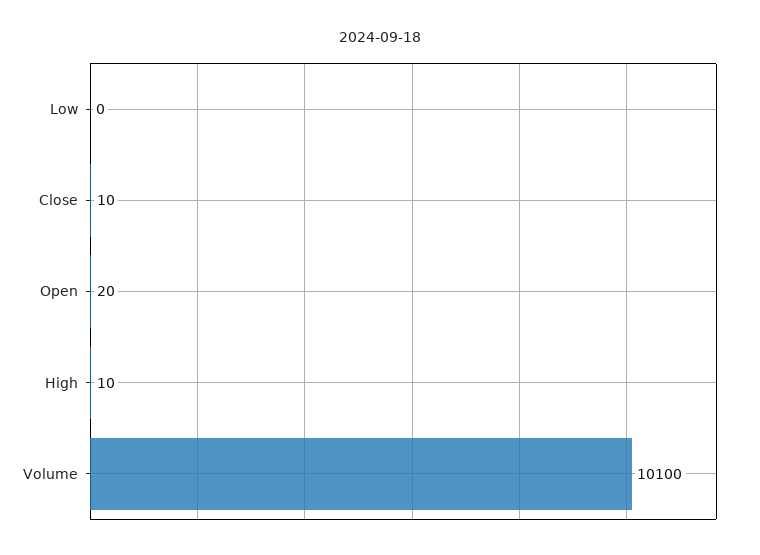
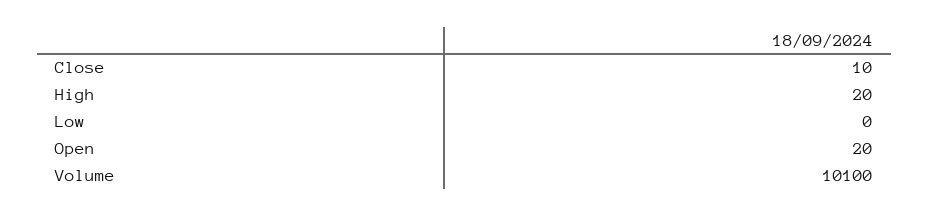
High: 10 -> 20

